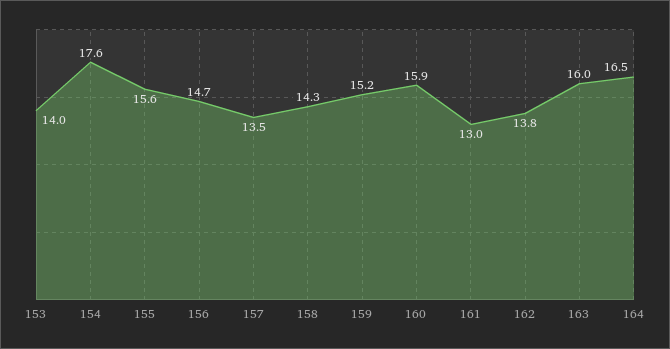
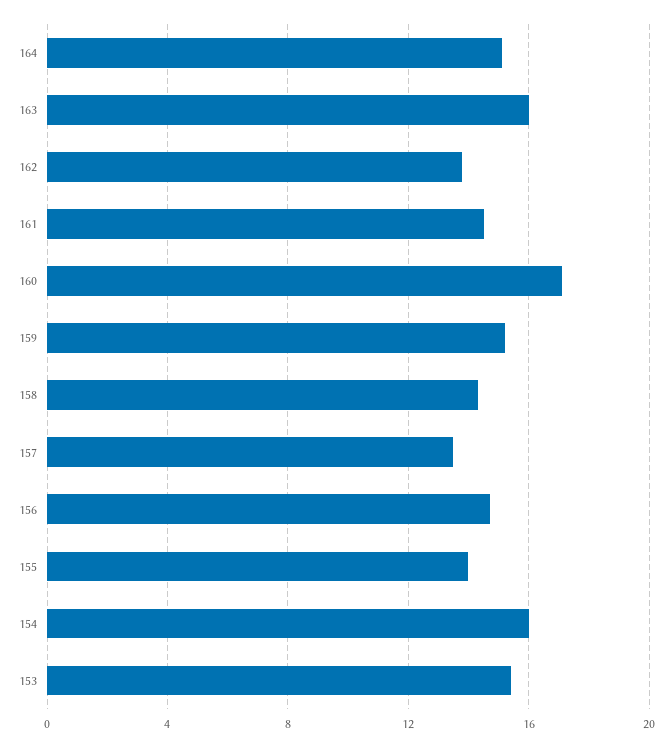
153: 14 -> 15.5
154: 17.6 -> 16
155: 15.6 -> 14
160: 15.9 -> 17
161: 13 -> 14.5
164: 16.5 -> 15

